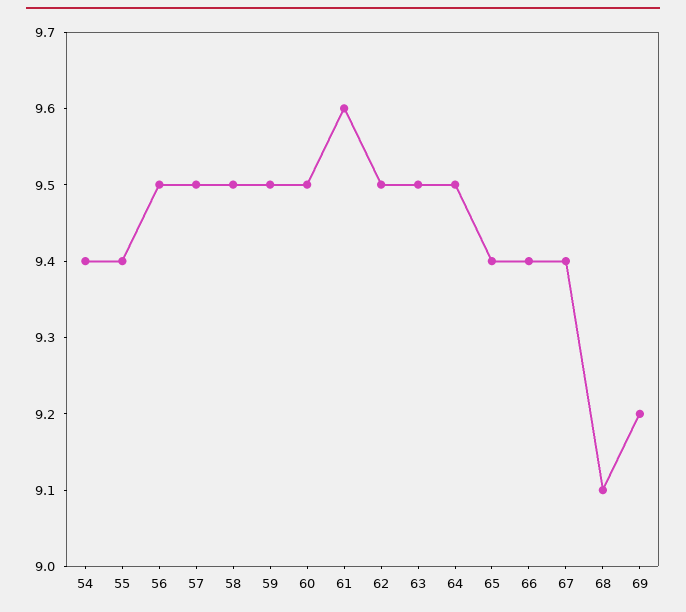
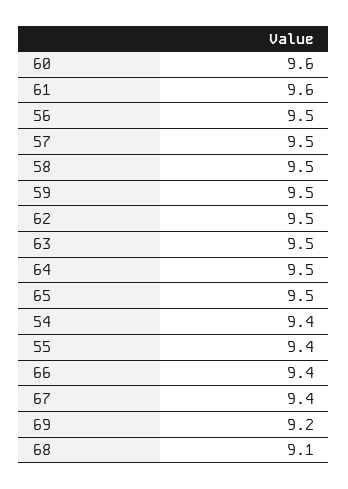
60: 9.5 -> 9.6
65: 9.4 -> 9.5

